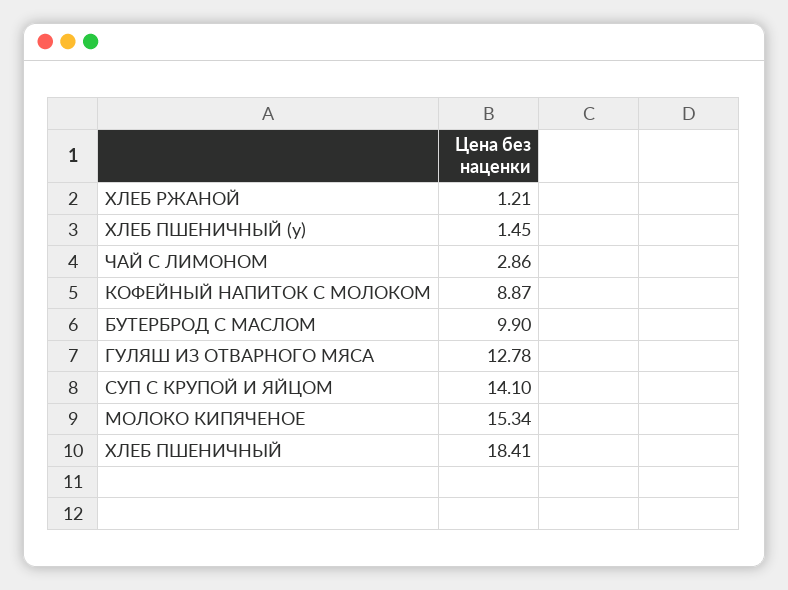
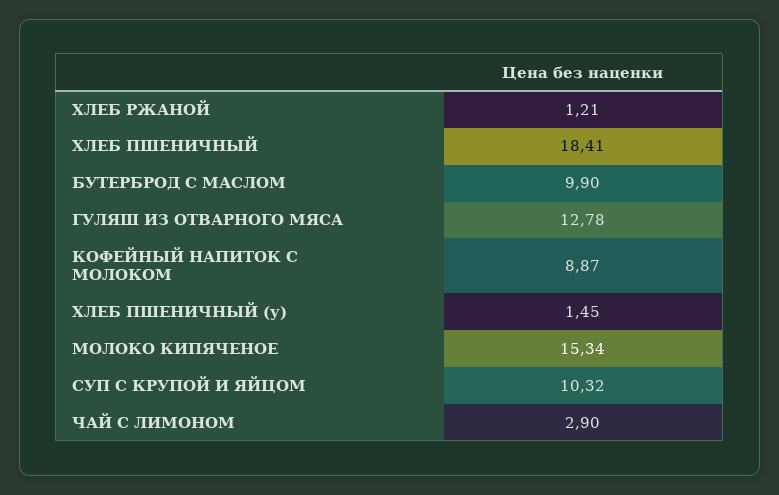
ЧАЙ С ЛИМОНОМ: 2.86 -> 2.9
СУП С КРУПОЙ И ЯЙЦОМ: 14.1 -> 10.32

